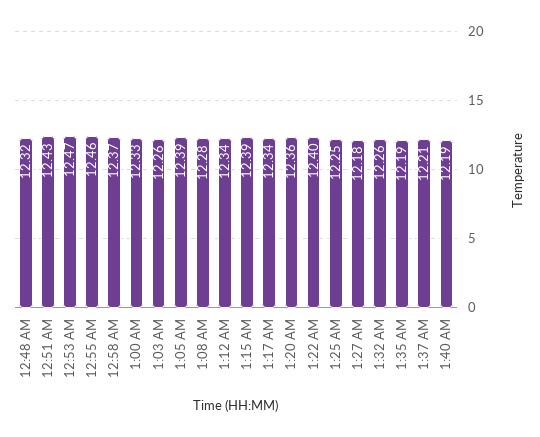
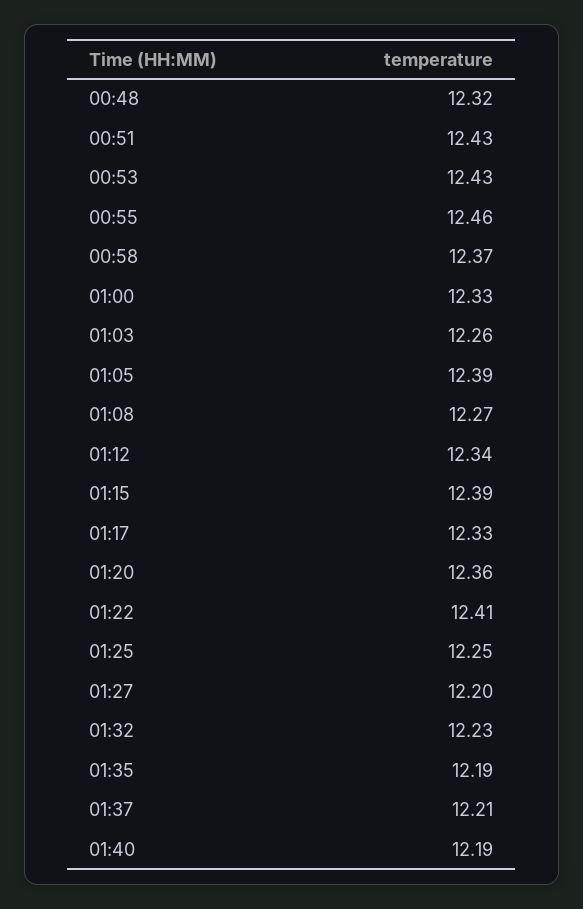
12:53 AM: 12.47 -> 12.43
1:08 AM: 12.28 -> 12.27
1:17 AM: 12.34 -> 12.33
1:22 AM: 12.4 -> 12.41
1:27 AM: 12.18 -> 12.2
1:32 AM: 12.26 -> 12.23

